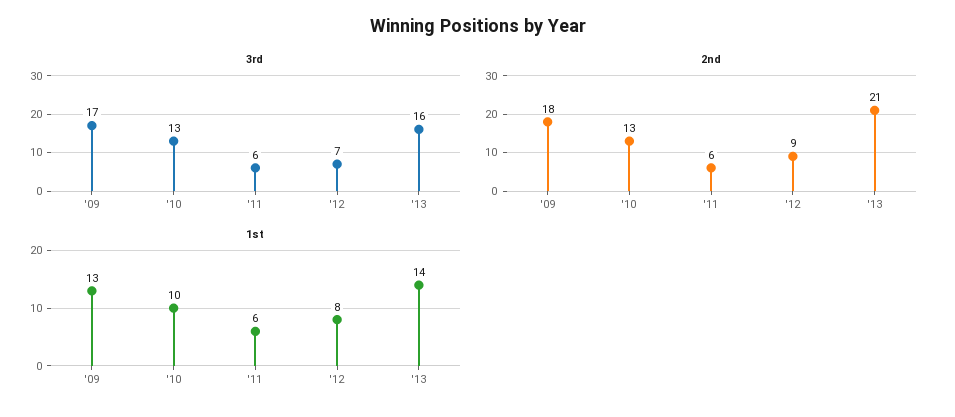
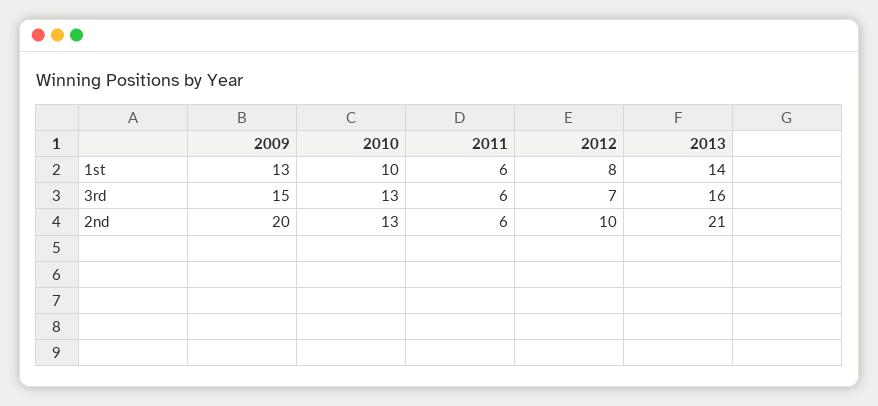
3rd, '09: 17 -> 15
2nd, '09: 18 -> 20
2nd, '12: 9 -> 10

